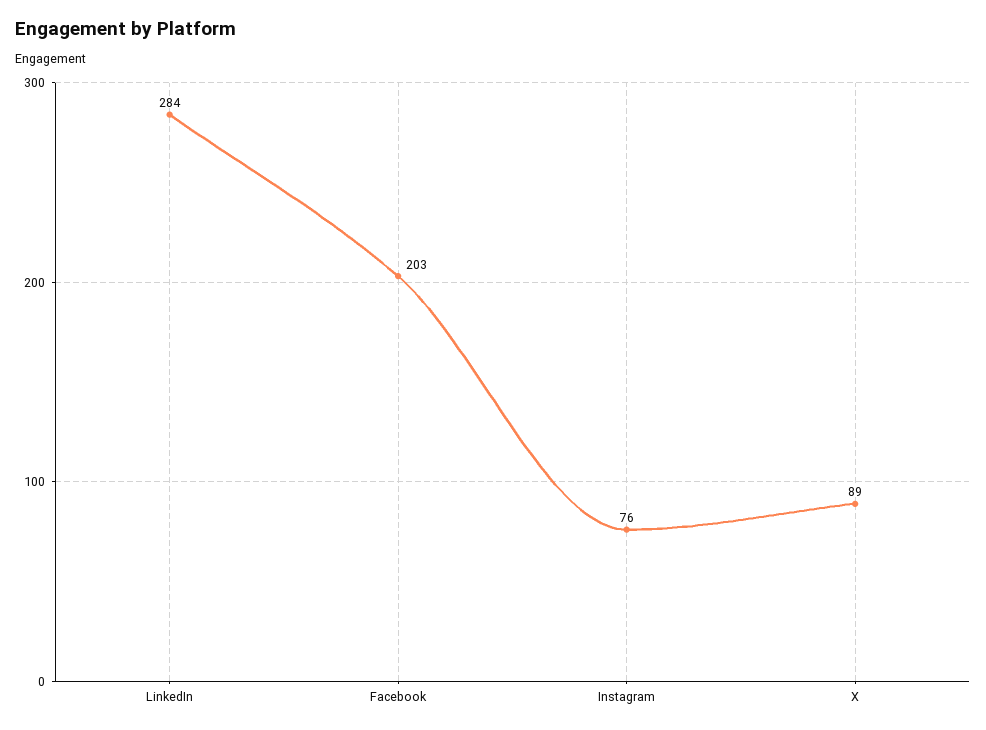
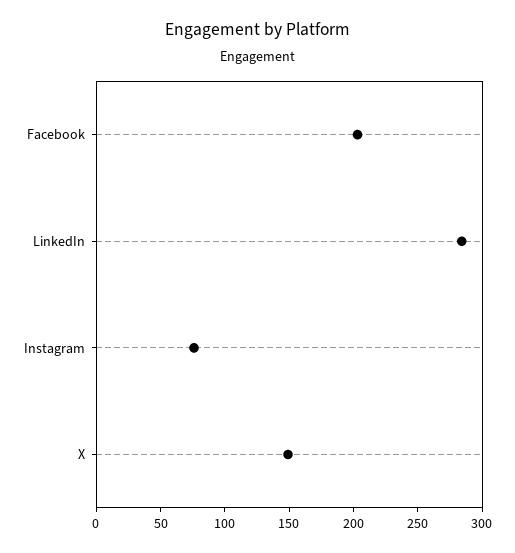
X: 89 -> 150

